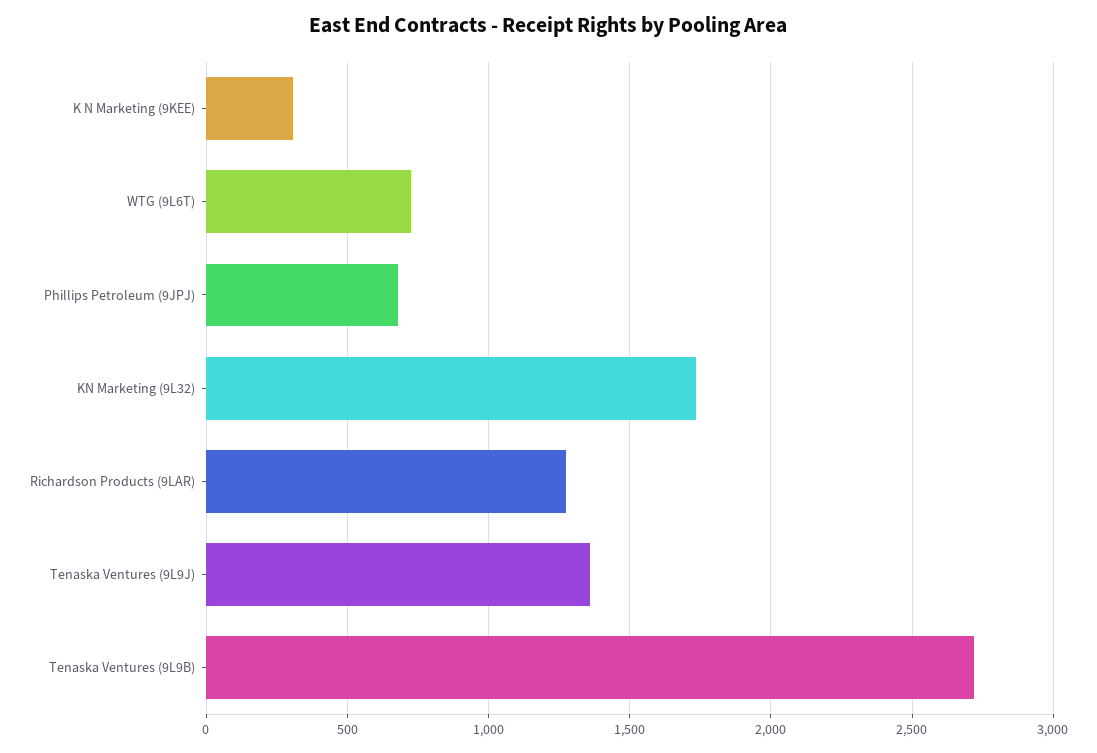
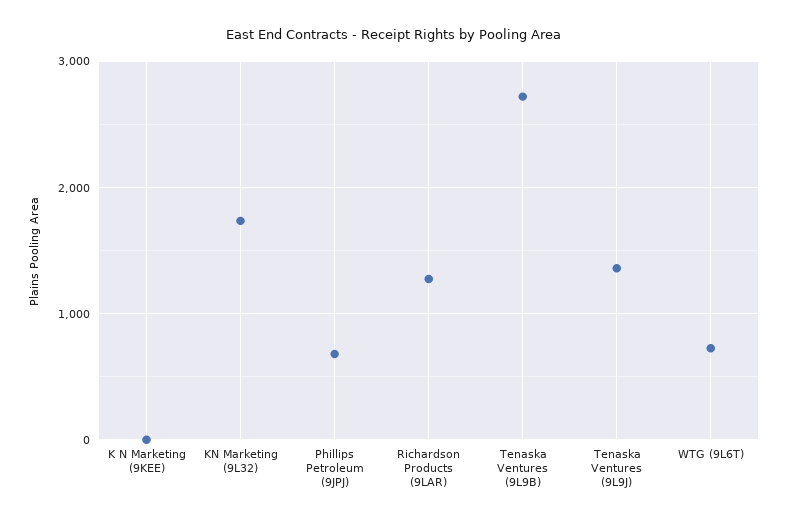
K N Marketing (9KEE): 300 -> 0

